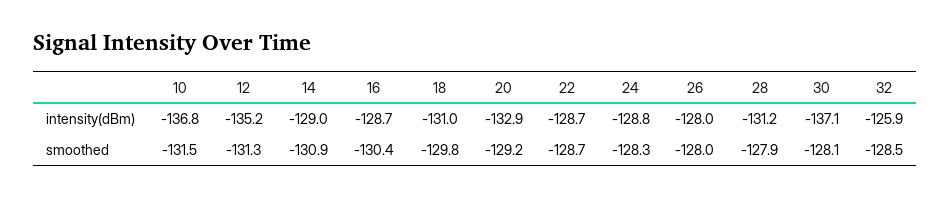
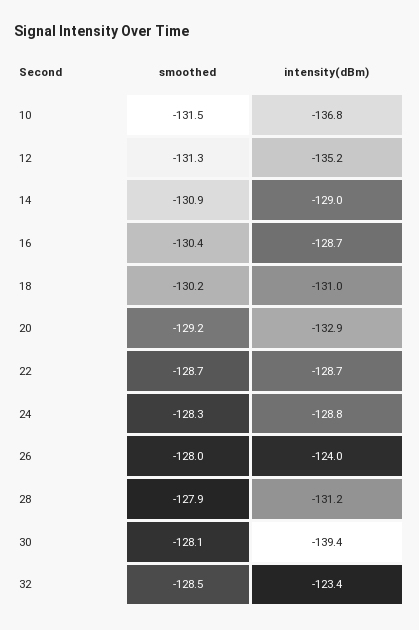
26, intensity(dBm): -128 -> -124
30, intensity(dBm): -137.1 -> -139.4
32, intensity(dBm): -125.9 -> -123.4
18, smoothed: -129.8 -> -130.2

